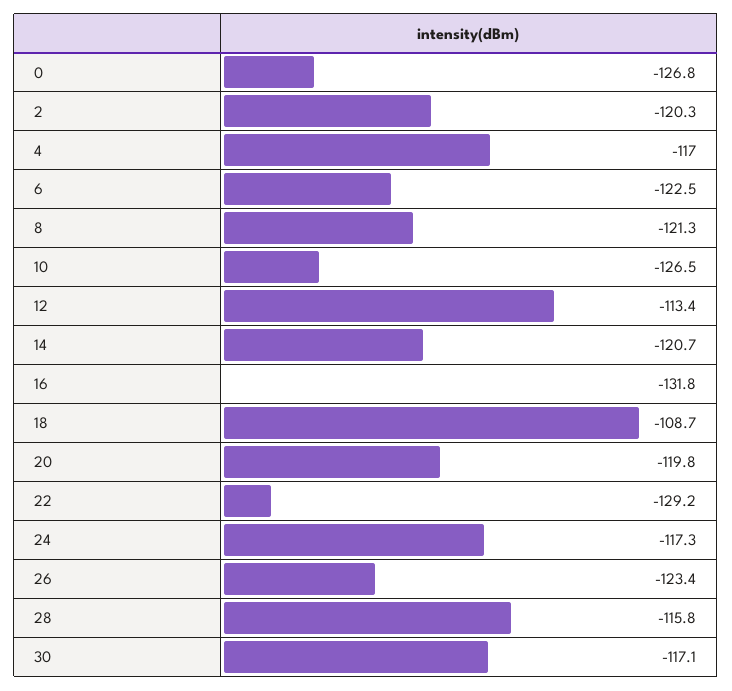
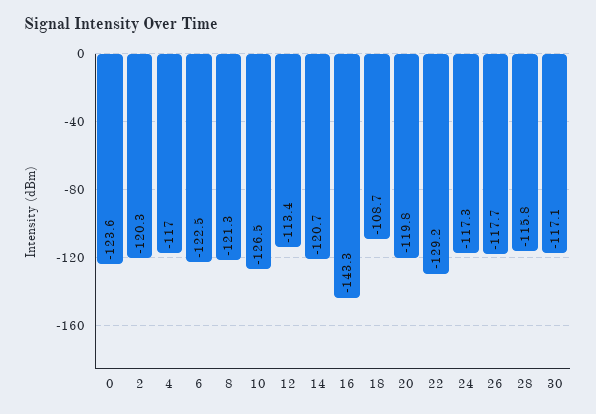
0: -126.8 -> -123.6
16: -131.8 -> -143.3
26: -123.4 -> -117.7

